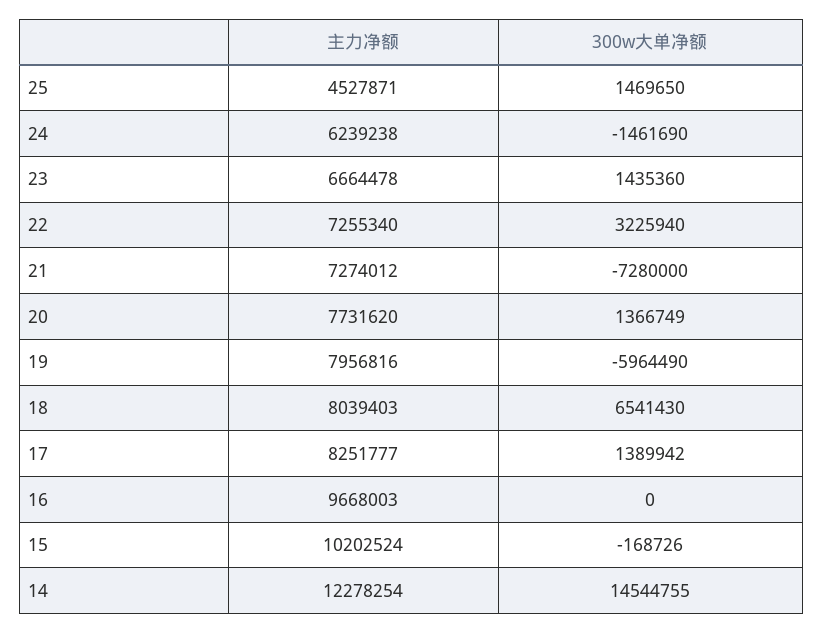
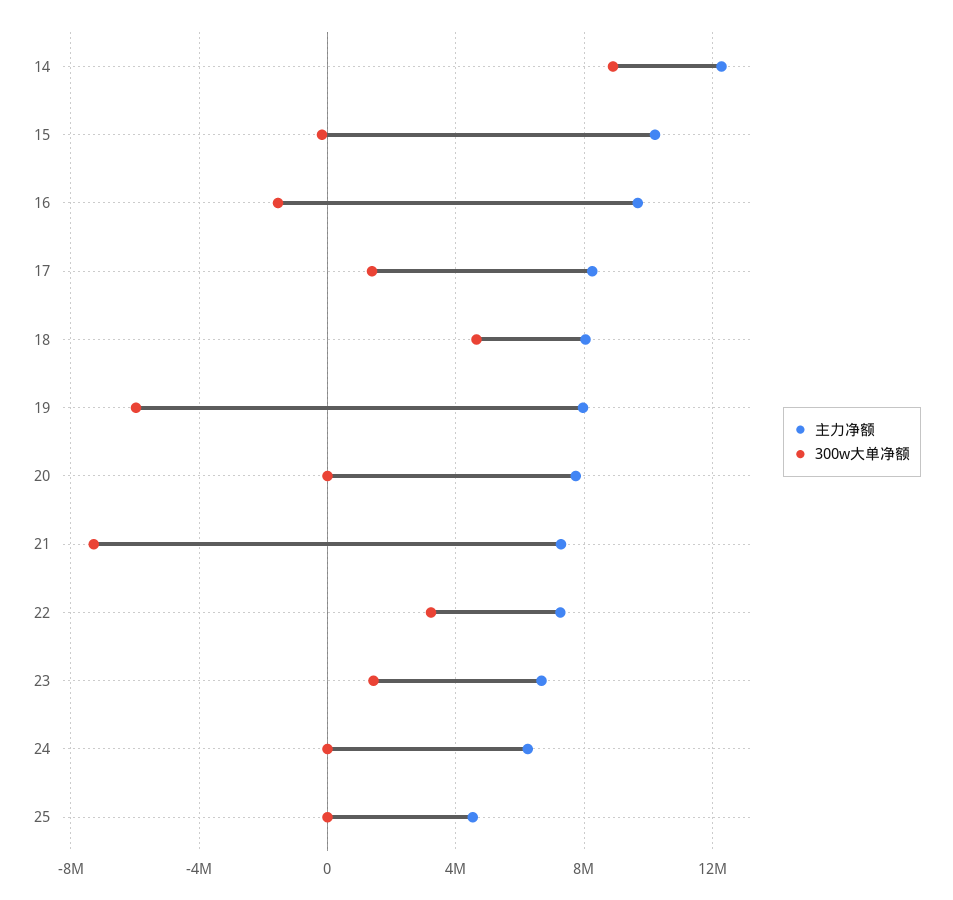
300w大单净额, 25: 1469650 -> 0
300w大单净额, 24: -1461690 -> 0
300w大单净额, 20: 1366749 -> 0
300w大单净额, 18: 6541430 -> 4500000
300w大单净额, 16: 0 -> -1500000
300w大单净额, 14: 14544755 -> 9000000

